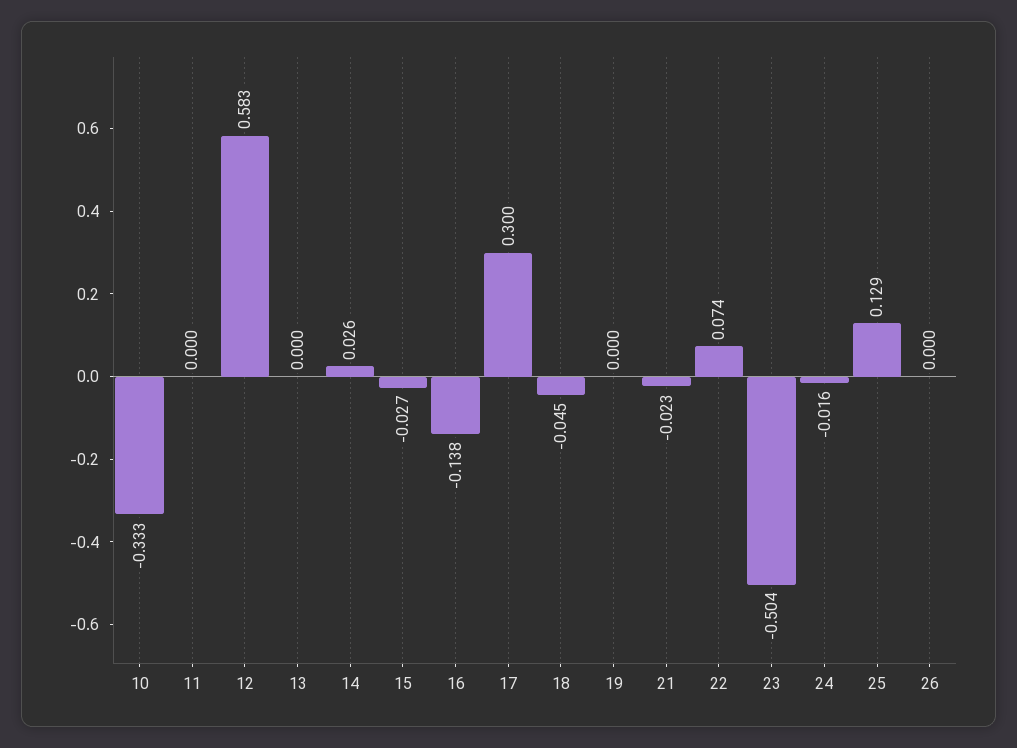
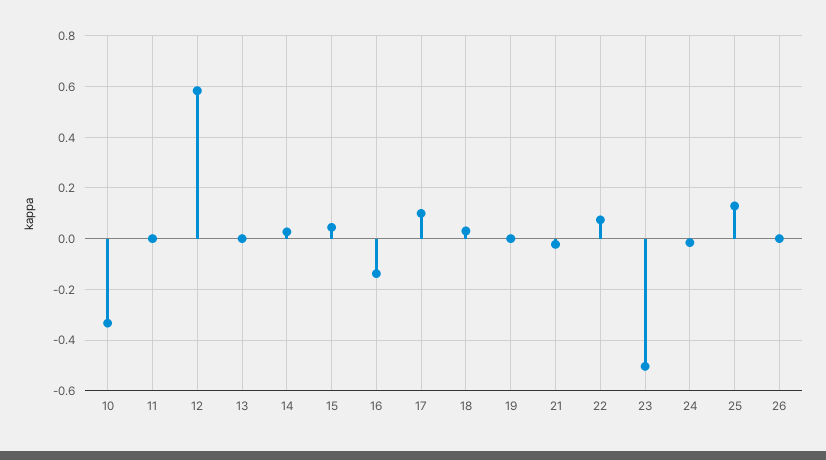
15: -0.027 -> 0.05
17: 0.3 -> 0.1
18: -0.045 -> 0.025

